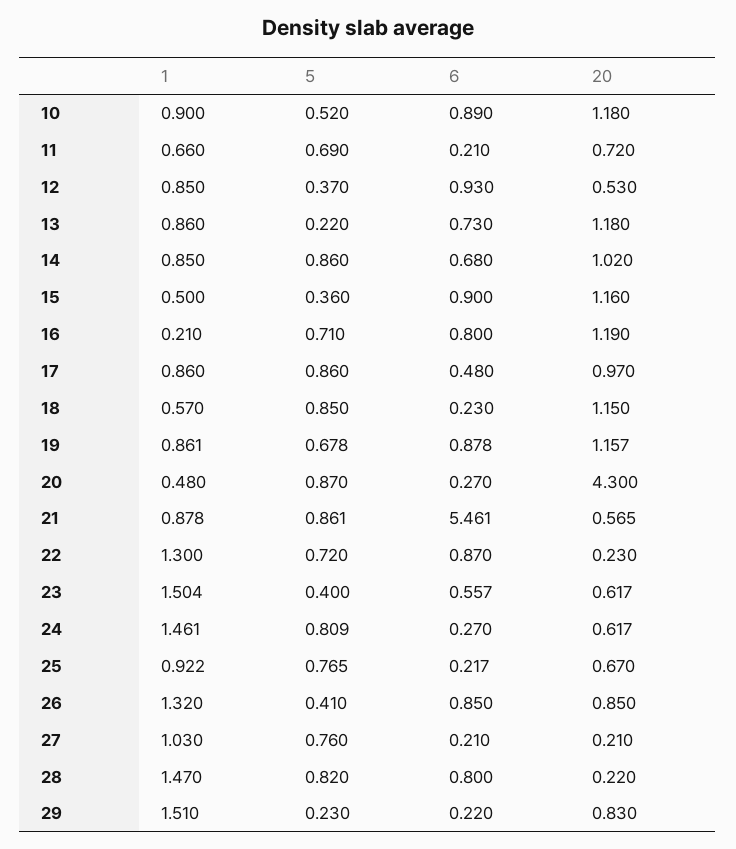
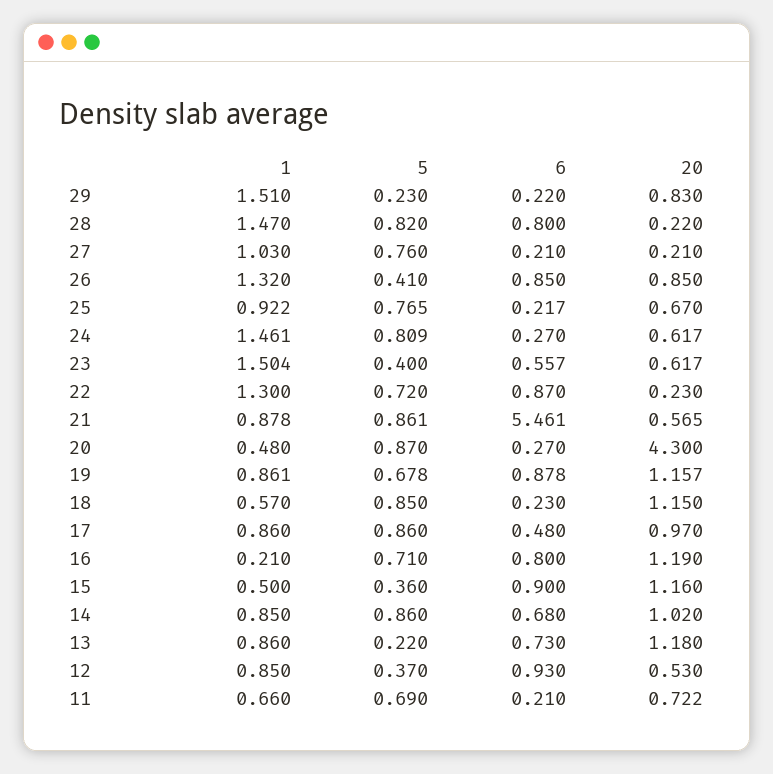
1, 10: 0.9 -> none
5, 10: 0.52 -> none
6, 10: 0.89 -> none
20, 10: 1.18 -> none
20, 11: 0.72 -> 0.722

